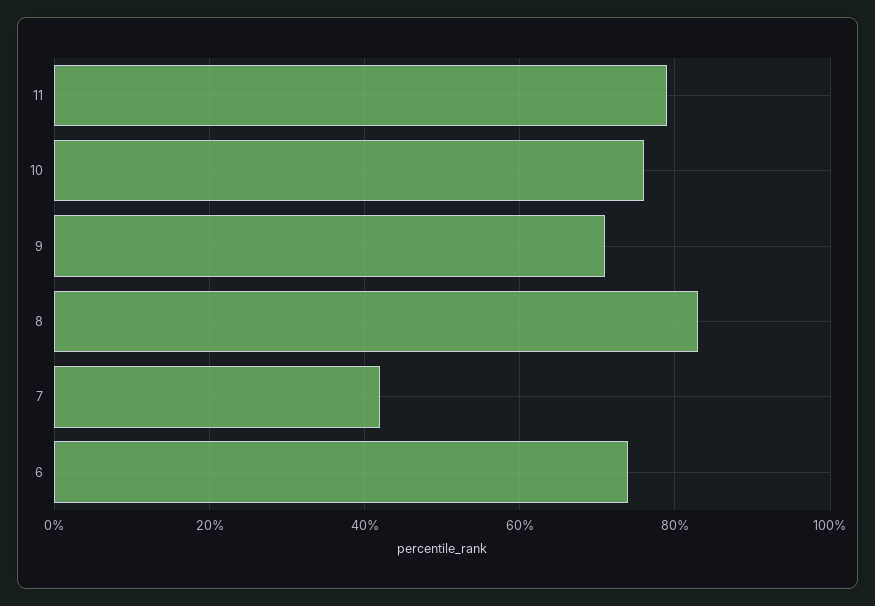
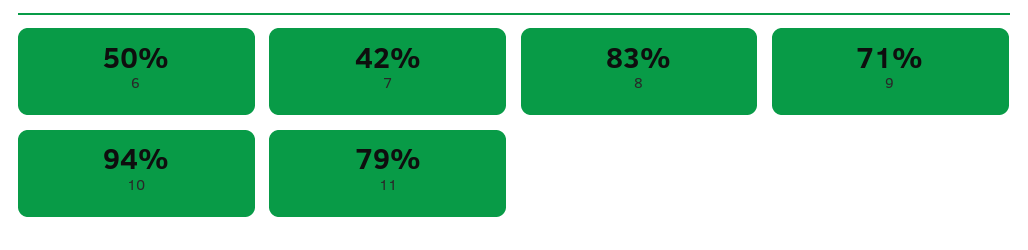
10: 75 -> 94
6: 75 -> 50

